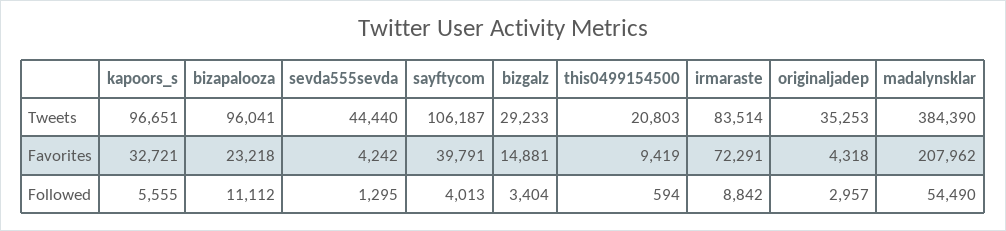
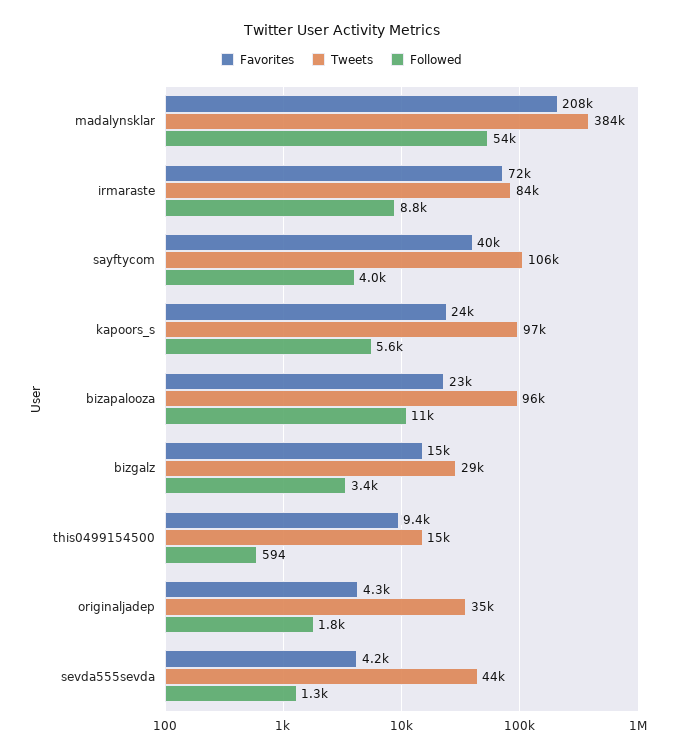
Tweets, this0499154500: 20803 -> 15000
Favorites, kapoors_s: 32721 -> 24000
Followed, originaljadep: 2957 -> 1800

